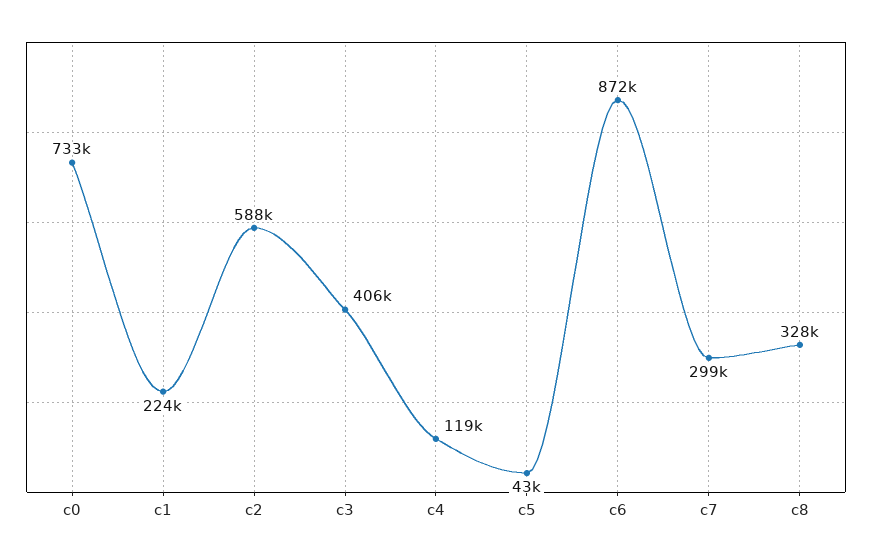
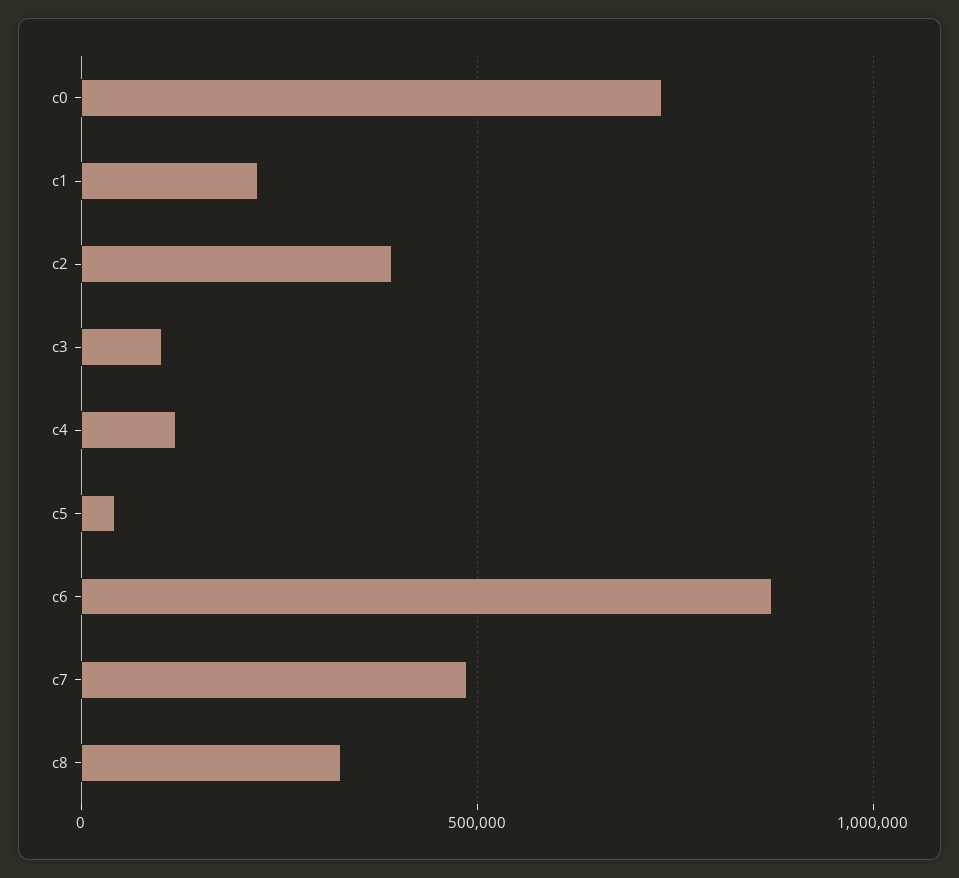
c2: 588000 -> 400000
c3: 406000 -> 100000
c7: 299000 -> 500000

